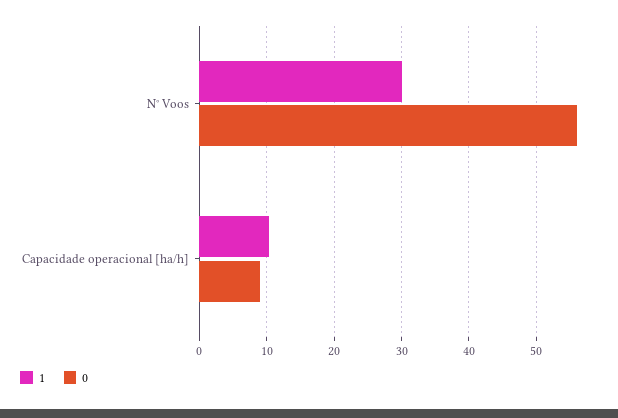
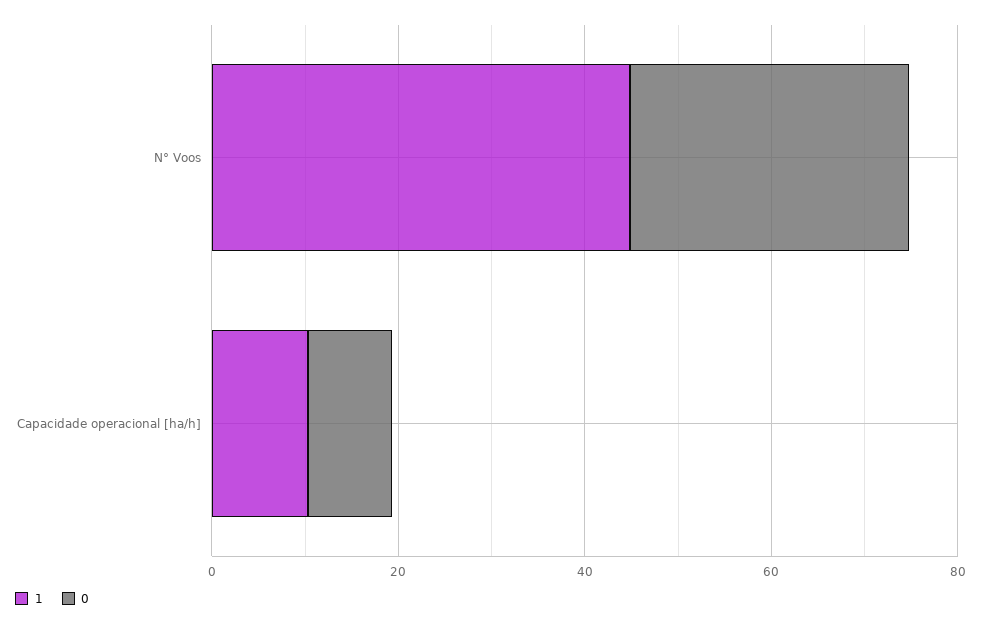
1, N° Voos: 30 -> 45
0, N° Voos: 56 -> 30

